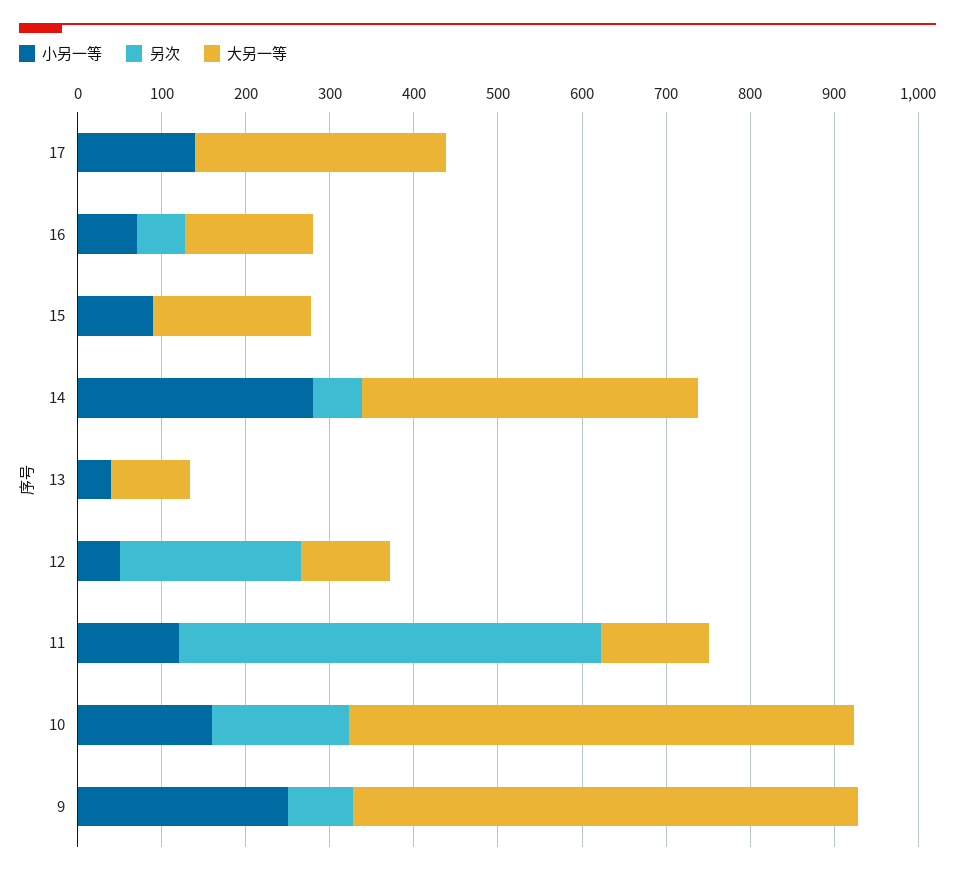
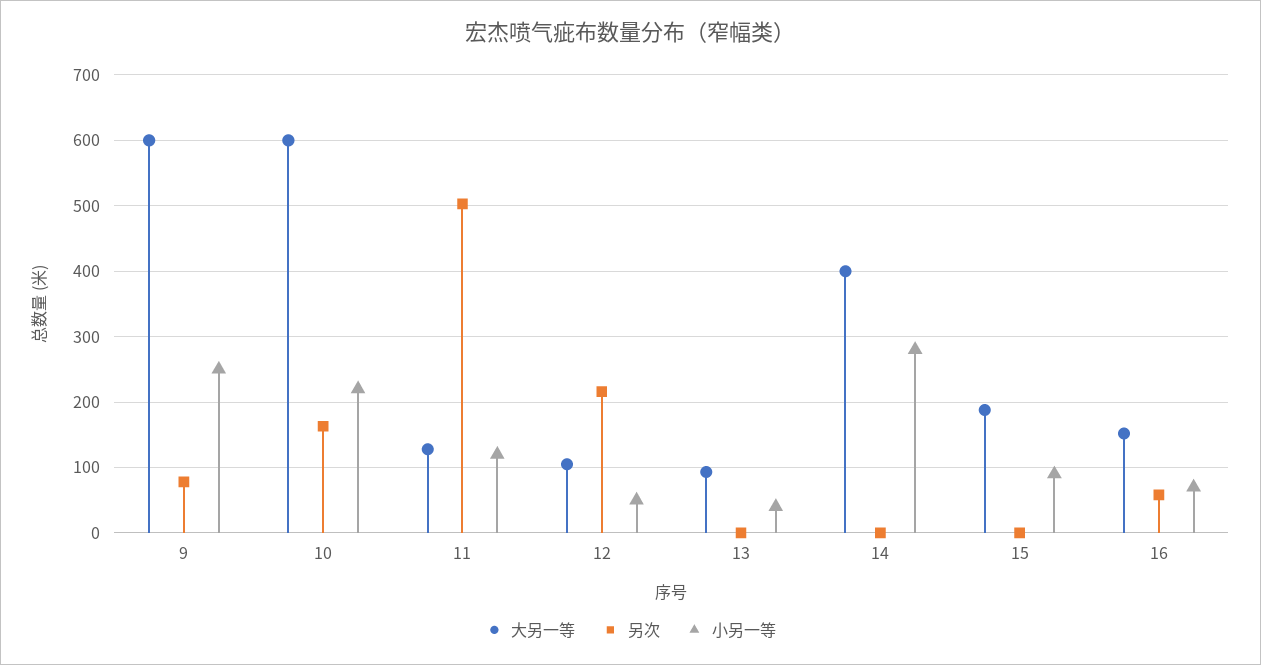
小另一等, 17: 140 -> none
另次, 17: 0 -> none
大另一等, 17: 300 -> none
另次, 14: 60 -> 0
小另一等, 10: 160 -> 220

